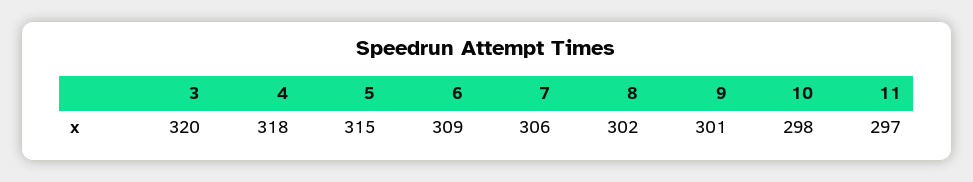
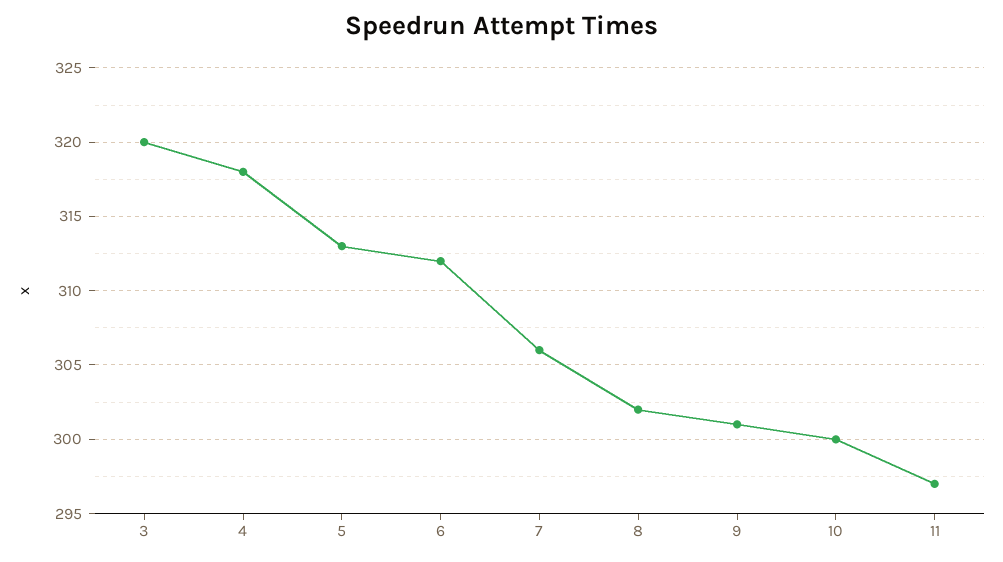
5: 315 -> 313
6: 309 -> 312
10: 298 -> 300

